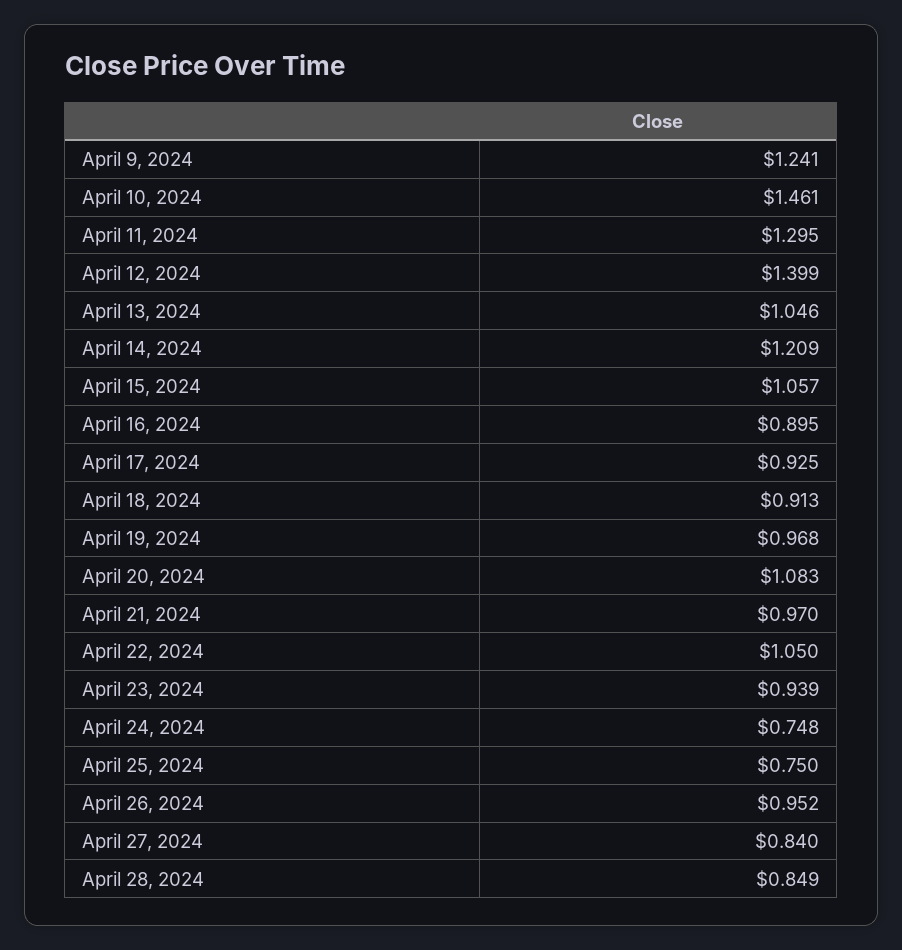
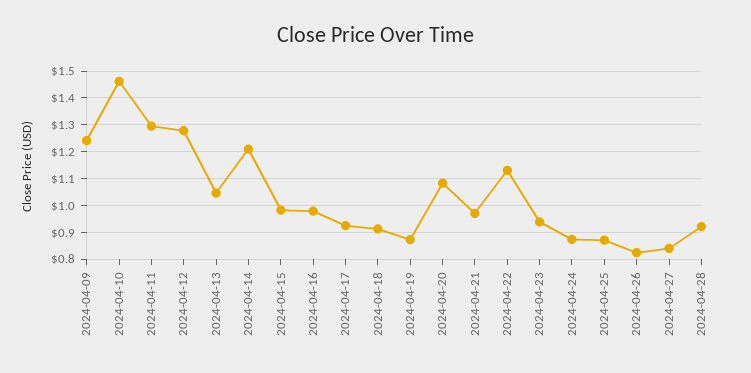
April 12, 2024: 1.399 -> 1.275
April 15, 2024: 1.057 -> 0.975
April 16, 2024: 0.895 -> 0.975
April 19, 2024: 0.968 -> 0.875
April 22, 2024: 1.05 -> 1.125
April 24, 2024: 0.748 -> 0.875
April 25, 2024: 0.75 -> 0.875
April 26, 2024: 0.952 -> 0.825
April 28, 2024: 0.849 -> 0.925

